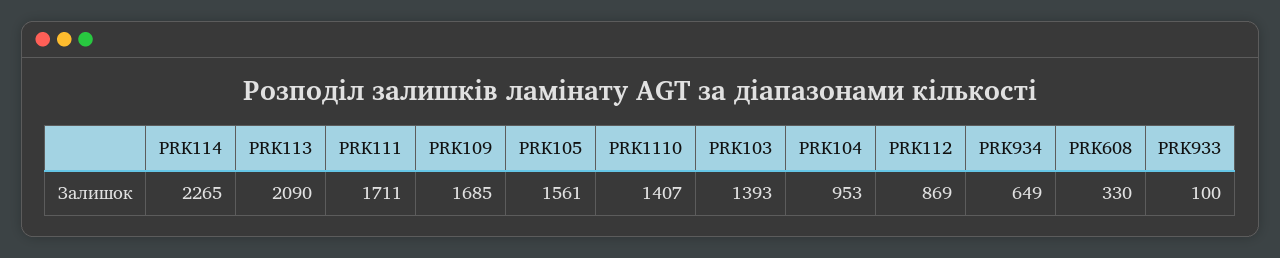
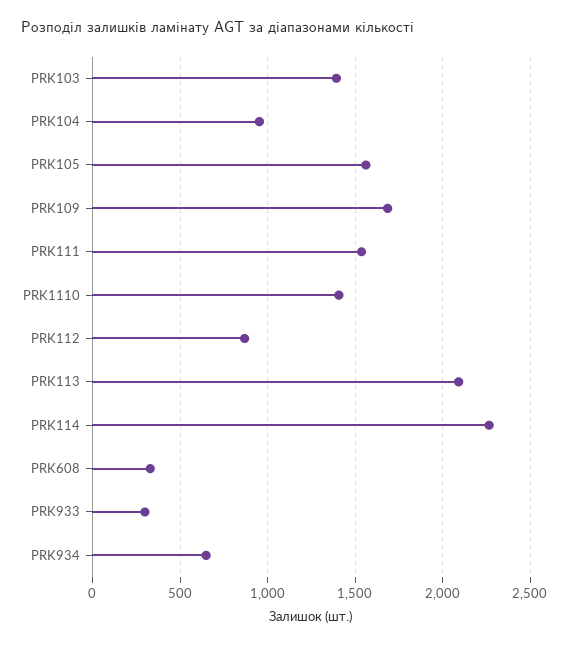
PRK111: 1711 -> 1550
PRK933: 100 -> 300

